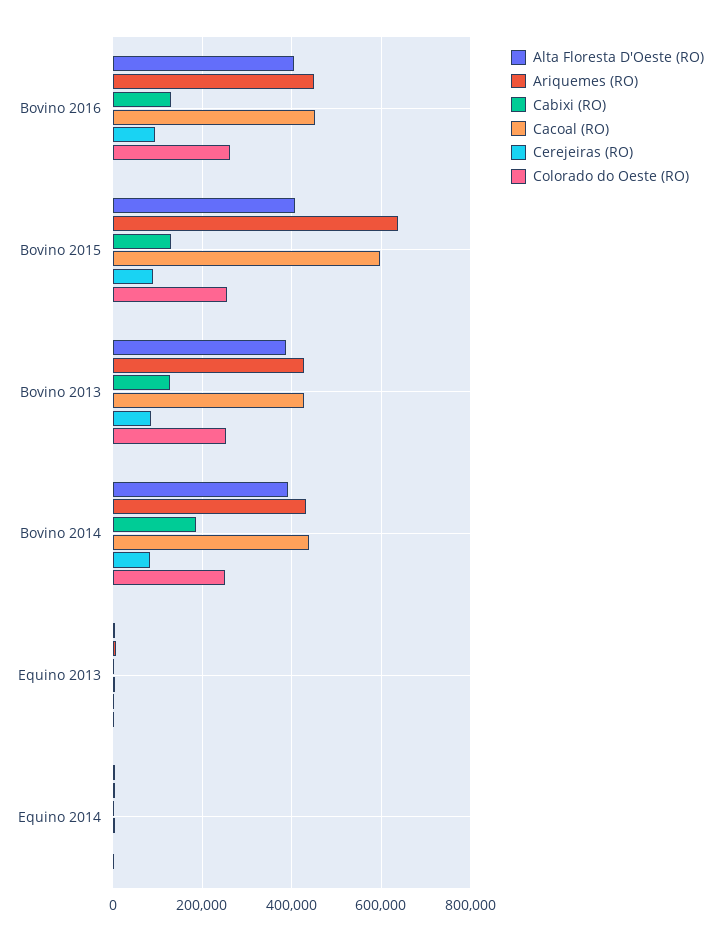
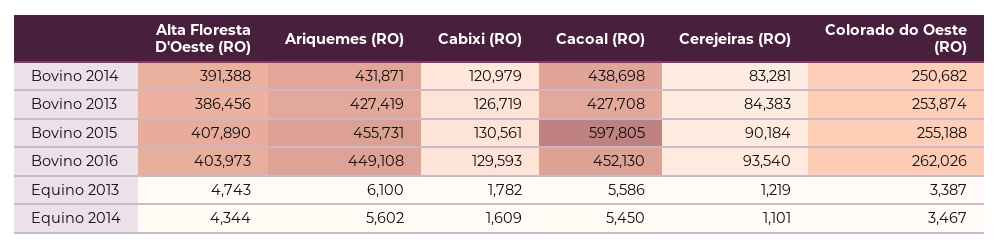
Ariquemes (RO), Bovino 2015: 640000 -> 455731
Cabixi (RO), Bovino 2014: 180000 -> 120979

